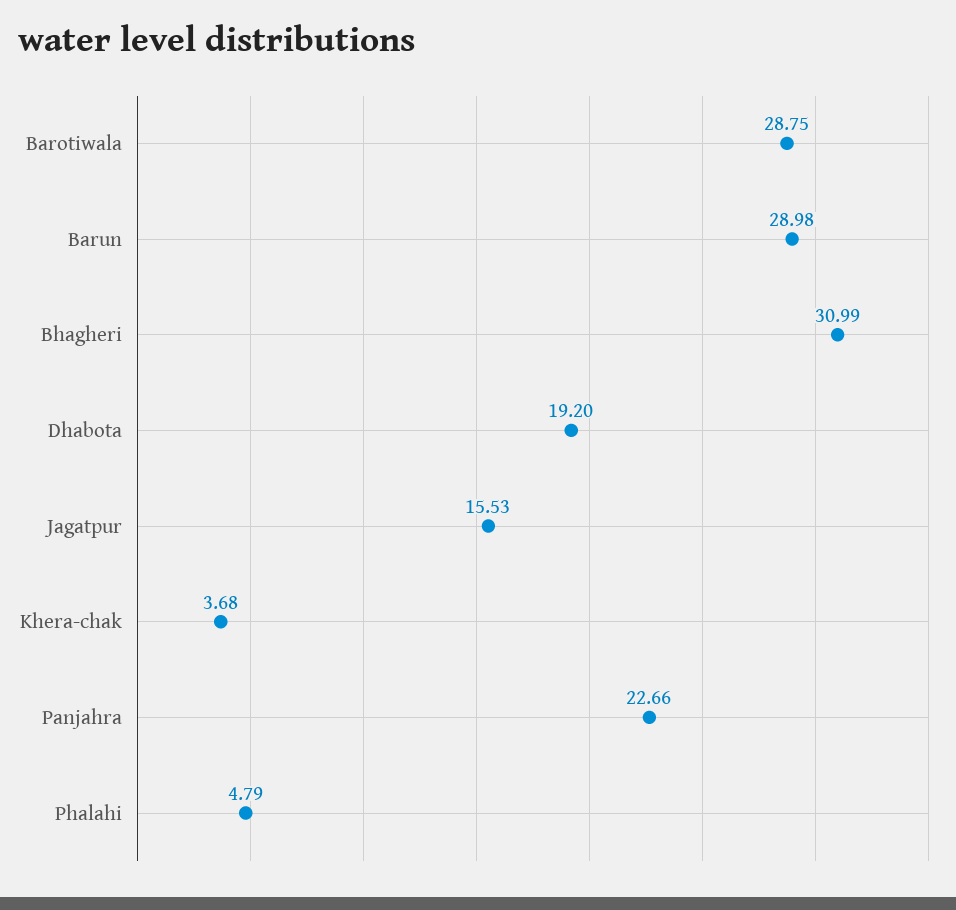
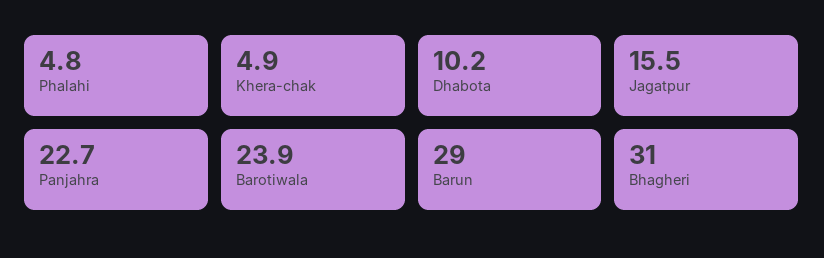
Barotiwala: 28.75 -> 23.9
Dhabota: 19.2 -> 10.2
Khera-chak: 3.68 -> 4.9

